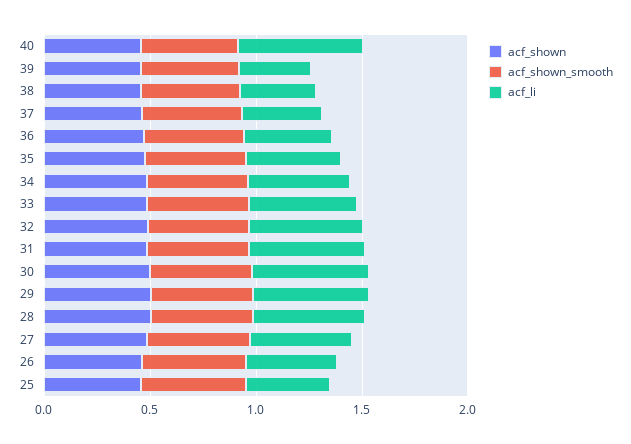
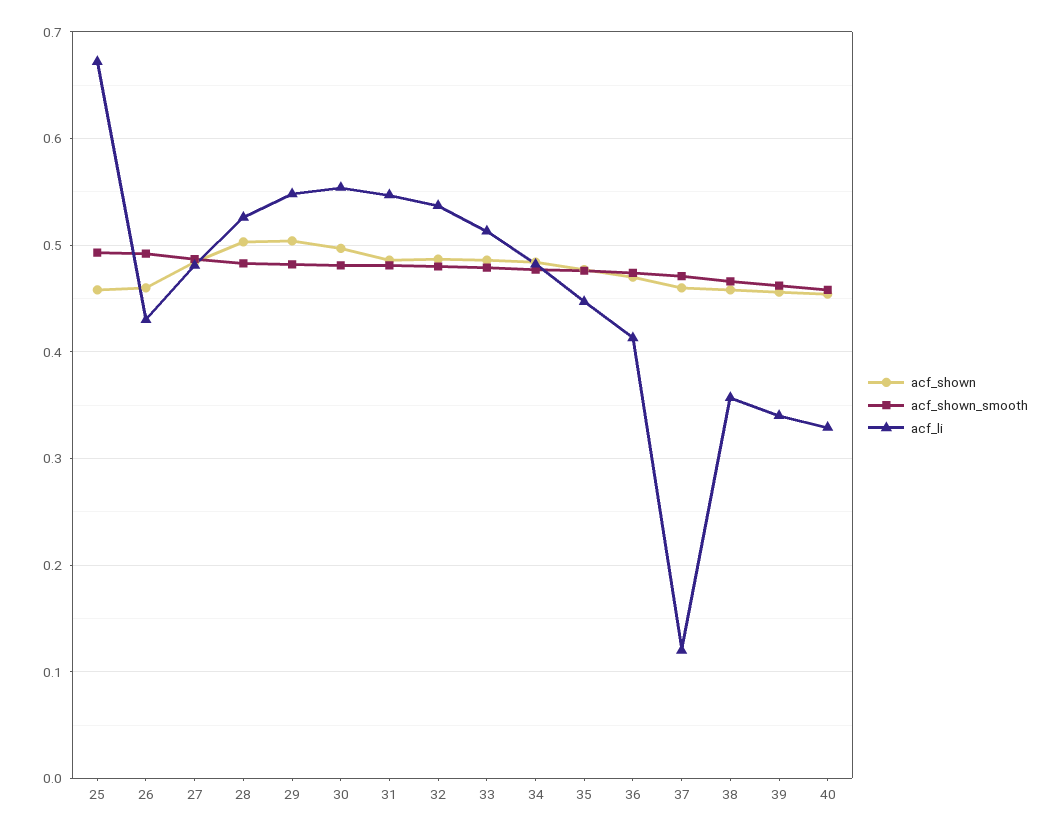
acf_li, 40: 0.6 -> 0.33
acf_li, 37: 0.4 -> 0.12
acf_li, 25: 0.4 -> 0.67

